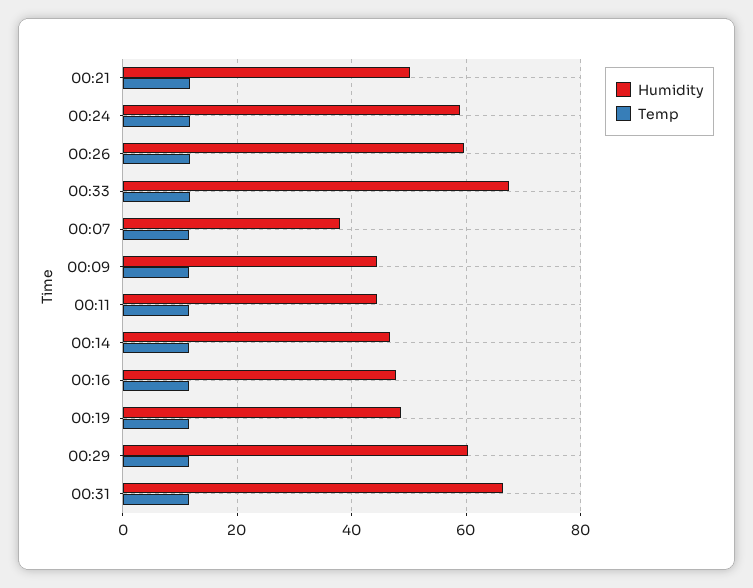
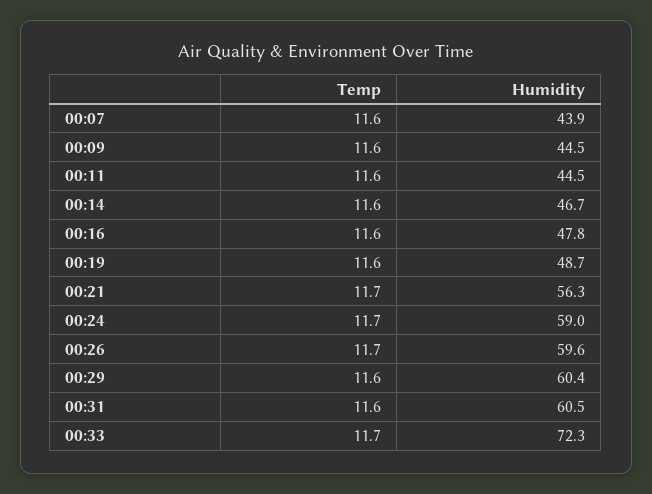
Humidity, 00:21: 50 -> 56.3
Humidity, 00:33: 68 -> 72.3
Humidity, 00:07: 38 -> 43.9
Humidity, 00:31: 66 -> 60.5

